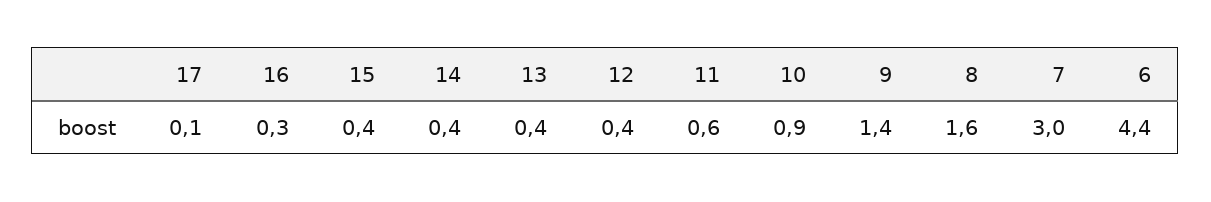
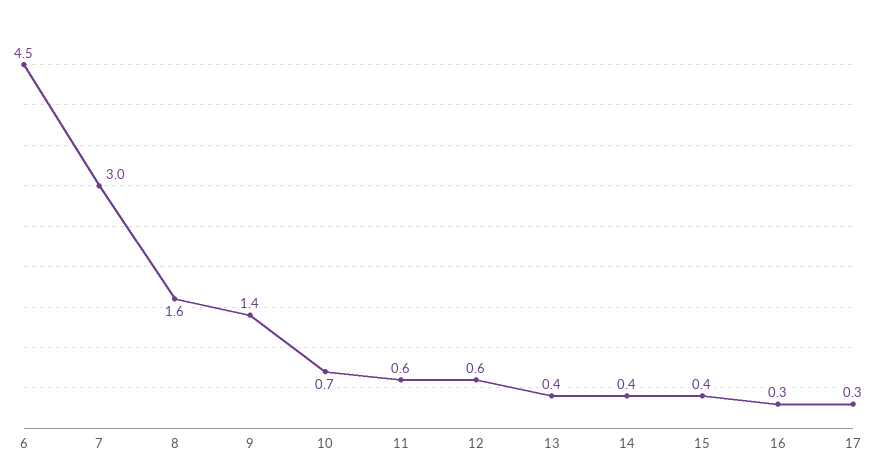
17: 0.1 -> 0.3
12: 0.4 -> 0.6
10: 0.9 -> 0.7
6: 4.4 -> 4.5

